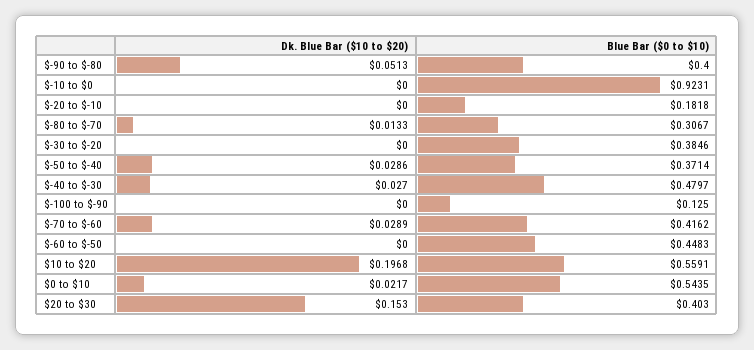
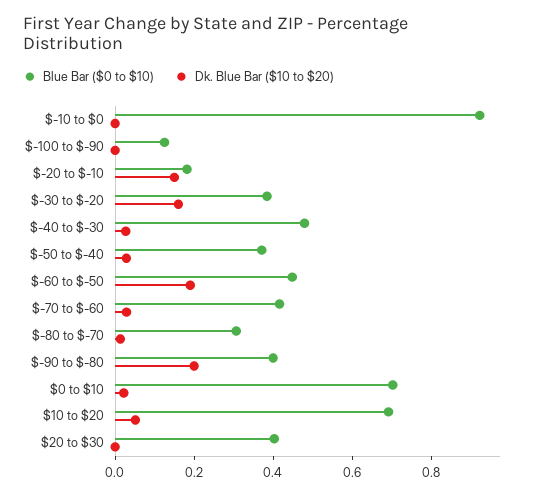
Dk. Blue Bar ($10 to $20), $-90 to $-80: 0.0513 -> 0.2
Dk. Blue Bar ($10 to $20), $-20 to $-10: 0 -> 0.15
Dk. Blue Bar ($10 to $20), $-30 to $-20: 0 -> 0.15
Dk. Blue Bar ($10 to $20), $-60 to $-50: 0 -> 0.2
Dk. Blue Bar ($10 to $20), $10 to $20: 0.1968 -> 0.05
Blue Bar ($0 to $10), $10 to $20: 0.5591 -> 0.7
Blue Bar ($0 to $10), $0 to $10: 0.5435 -> 0.7
Dk. Blue Bar ($10 to $20), $20 to $30: 0.153 -> 0

